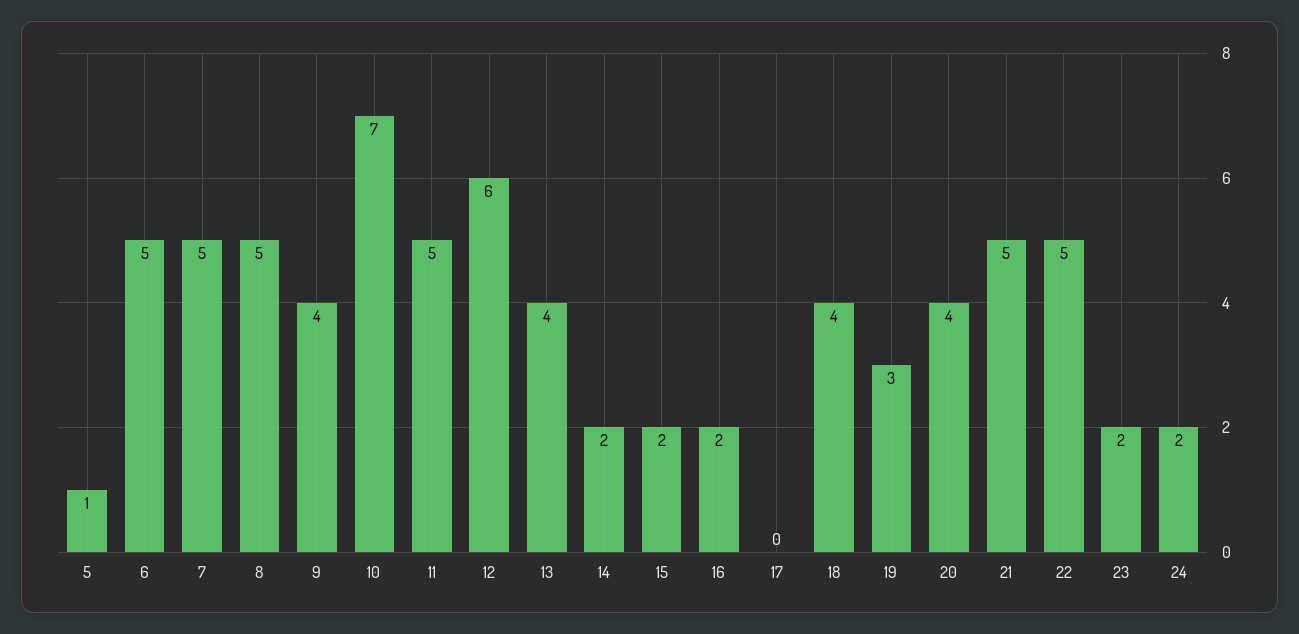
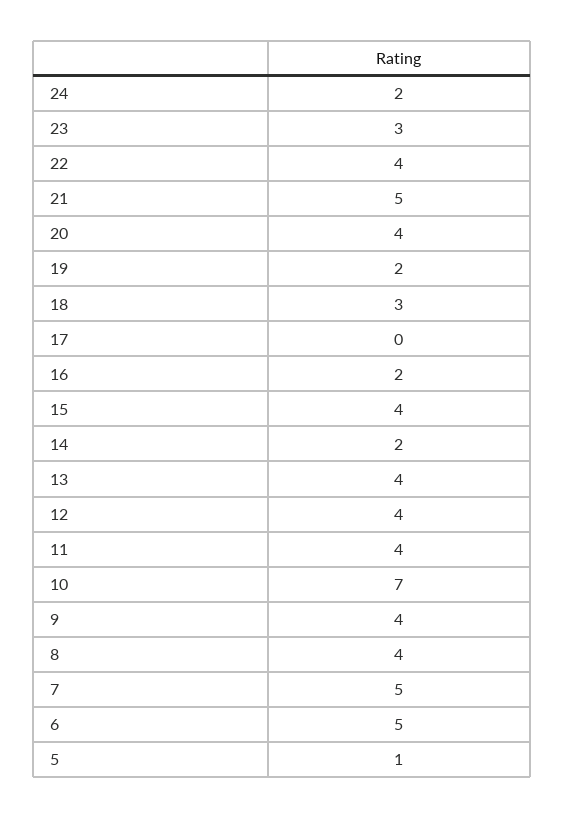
8: 5 -> 4
11: 5 -> 4
12: 6 -> 4
15: 2 -> 4
18: 4 -> 3
19: 3 -> 2
22: 5 -> 4
23: 2 -> 3

